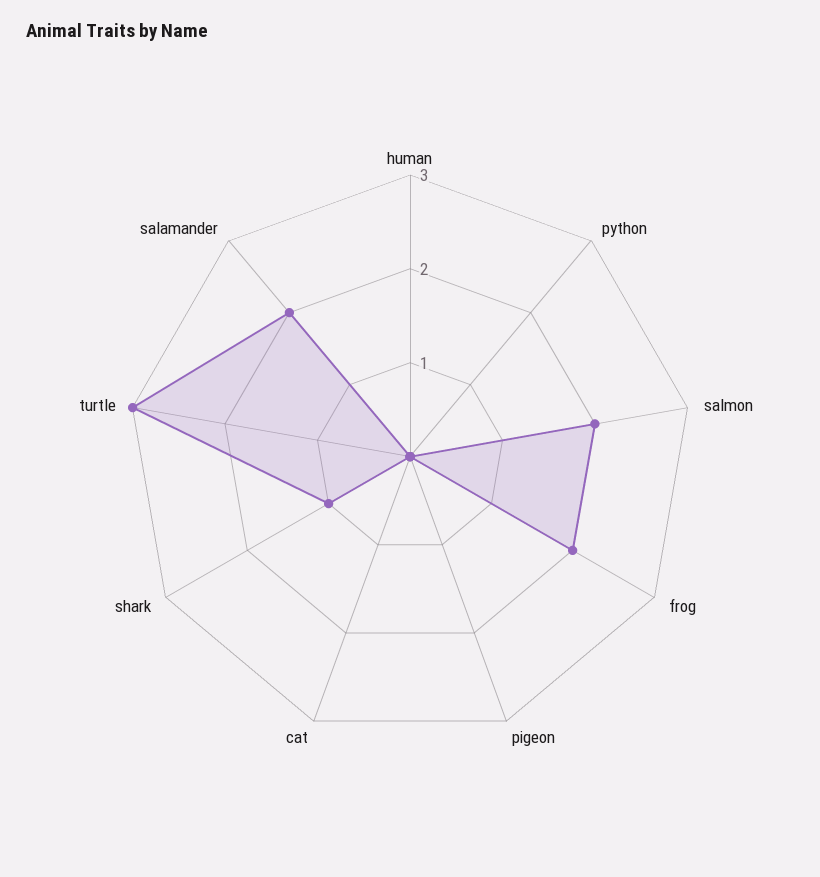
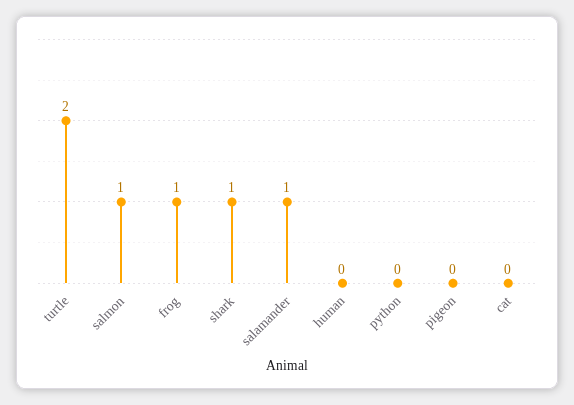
salmon: 2 -> 1
frog: 2 -> 1
turtle: 3 -> 2
salamander: 2 -> 1

